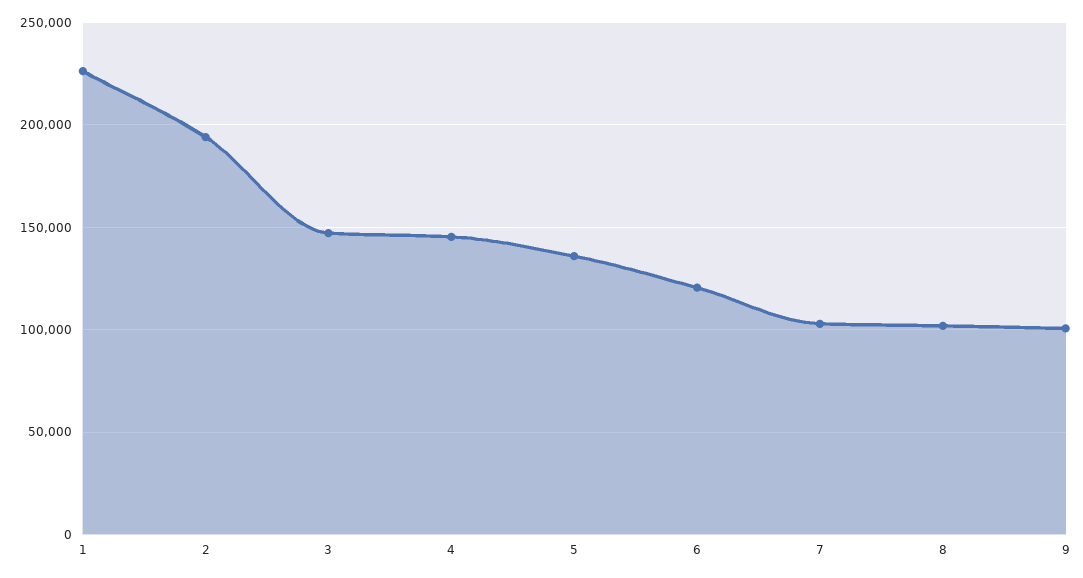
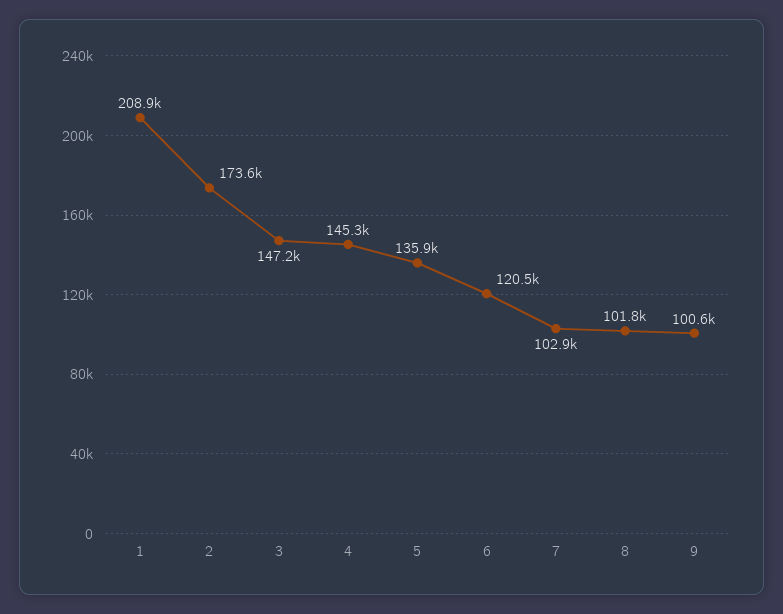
1: 225000 -> 208900
2: 195000 -> 173600

